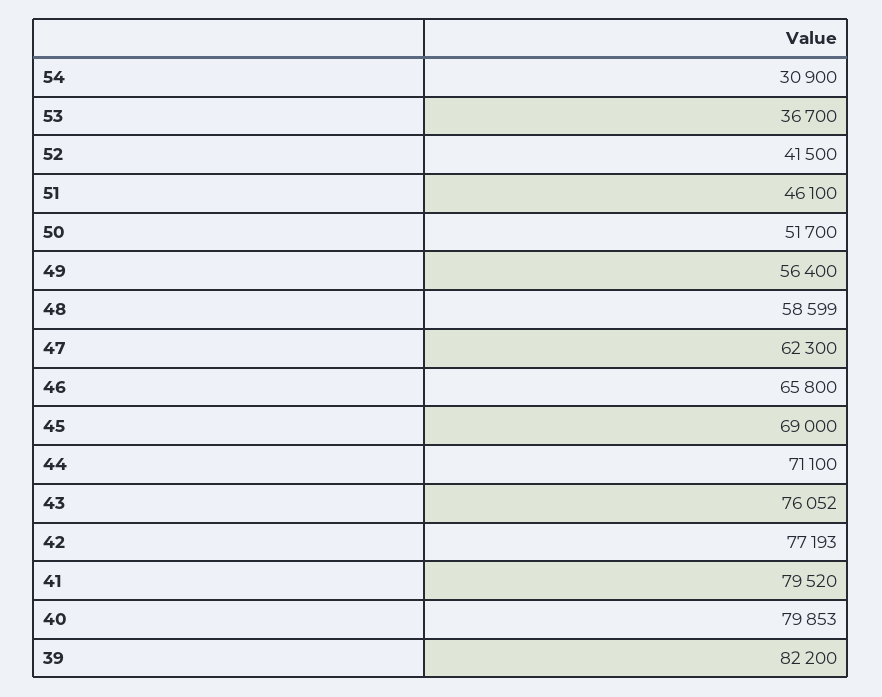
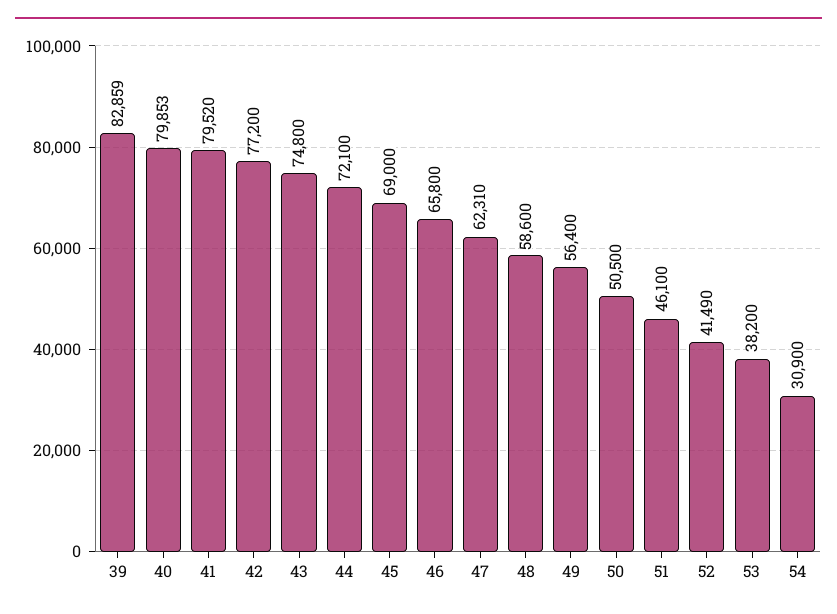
53: 36700 -> 38200
52: 41500 -> 41490
50: 51700 -> 50500
48: 58599 -> 58600
47: 62300 -> 62310
44: 71100 -> 72100
43: 76052 -> 74800
42: 77193 -> 77200
39: 82200 -> 82859

